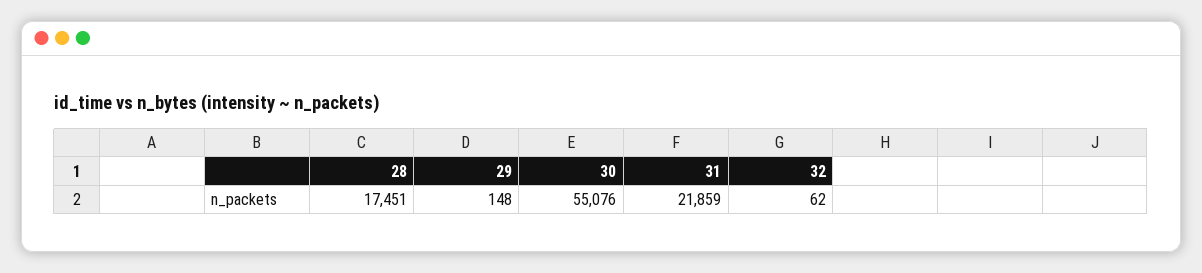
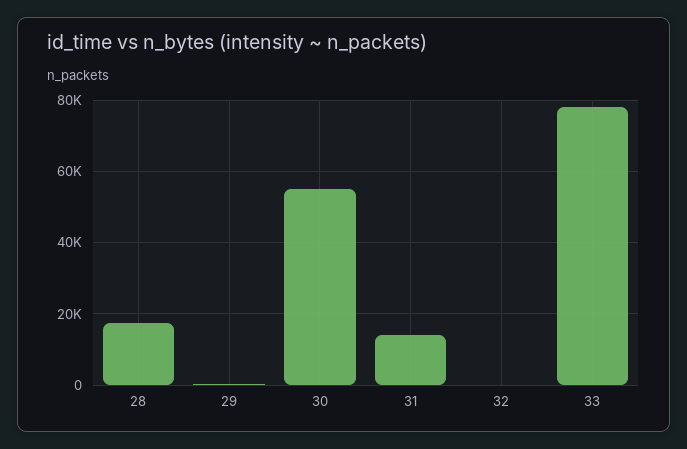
31: 21859 -> 14000
33: none -> 78000

